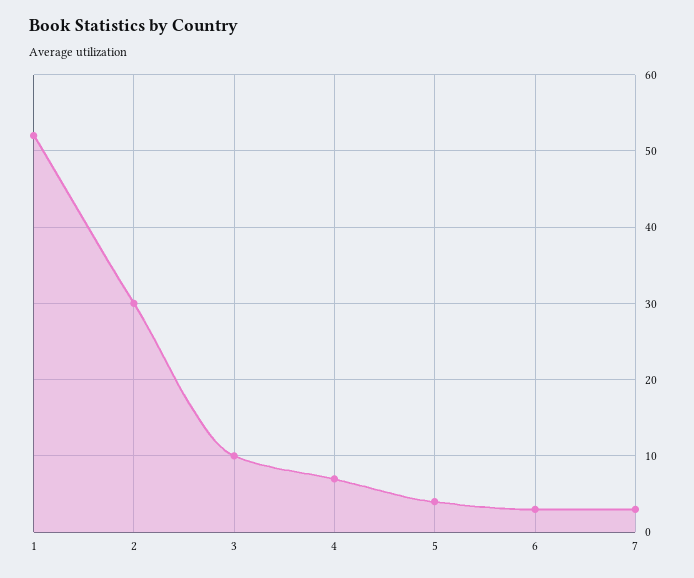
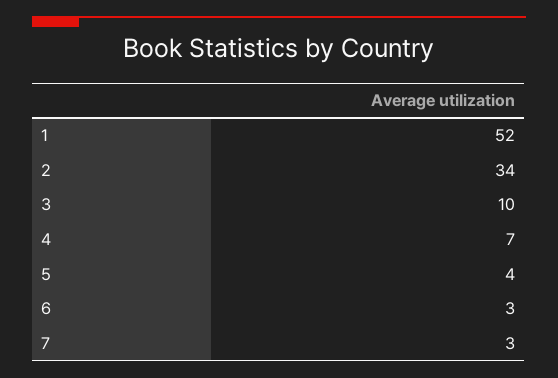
2: 30 -> 34

